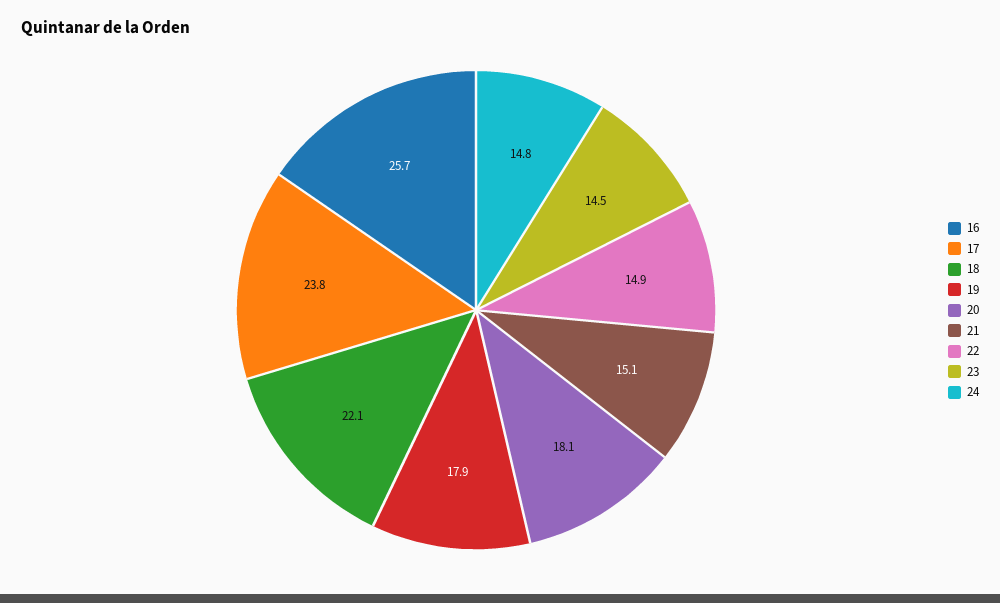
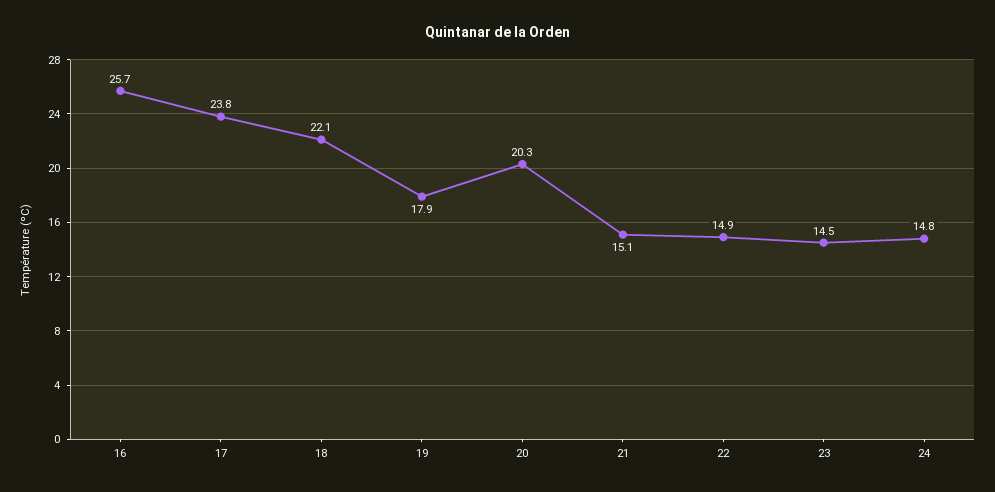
20: 18.1 -> 20.3

